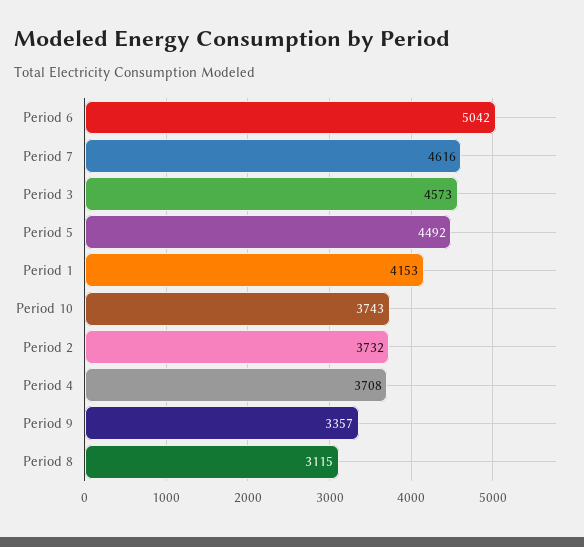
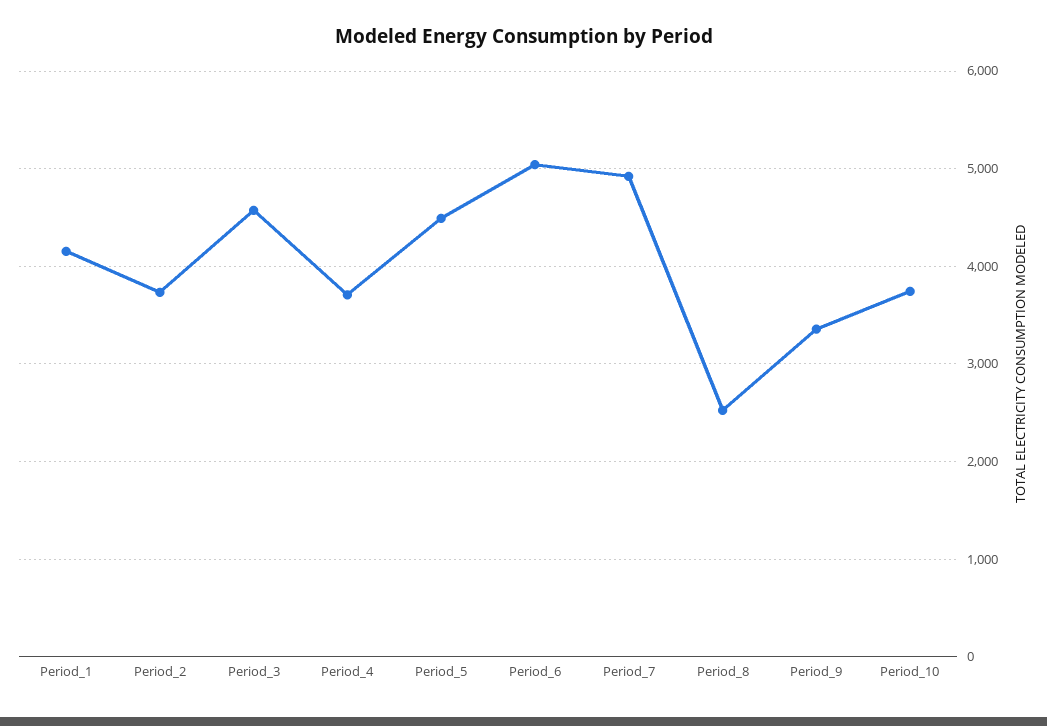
Period 7: 4616 -> 4900
Period 8: 3115 -> 2500

